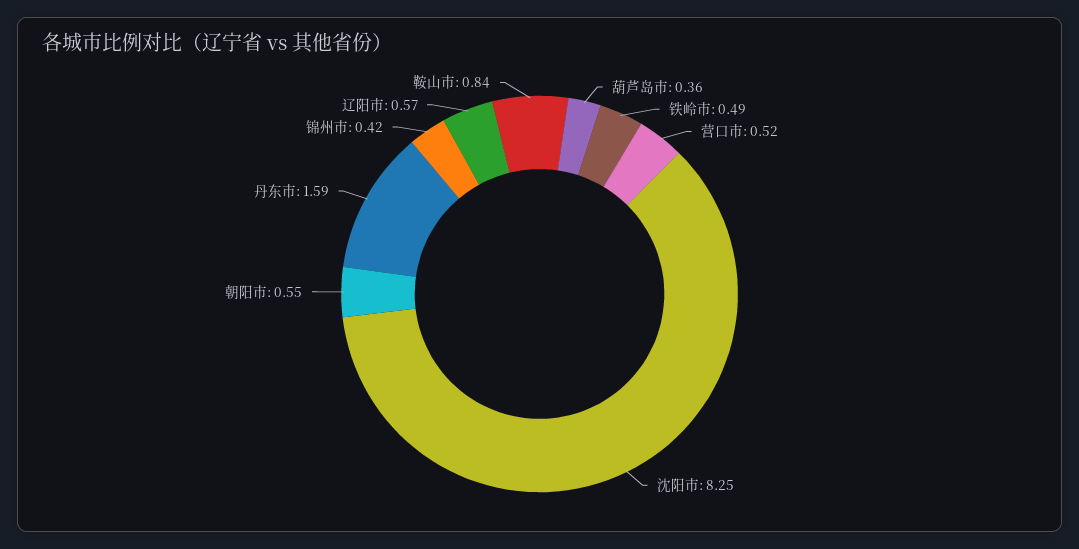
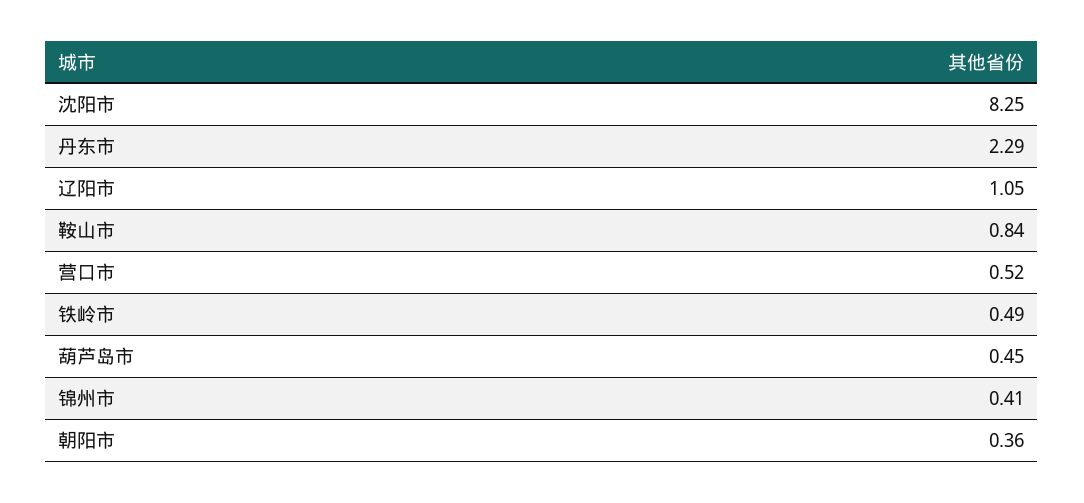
葫芦岛市: 0.36 -> 0.45
朝阳市: 0.55 -> 0.36
丹东市: 1.59 -> 2.29
锦州市: 0.42 -> 0.41
辽阳市: 0.57 -> 1.05

